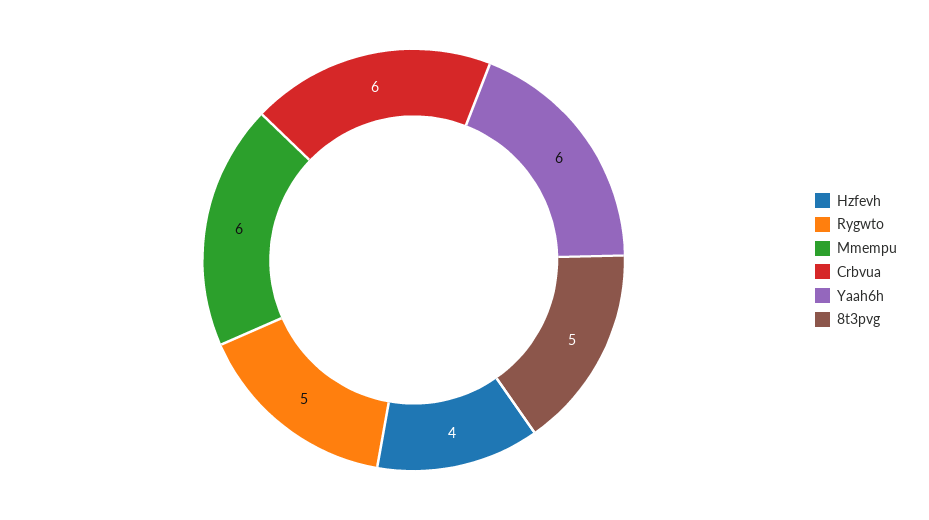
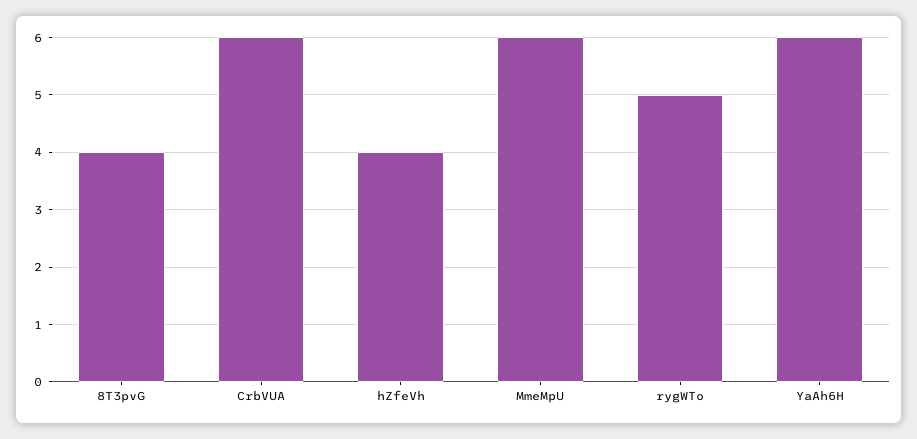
8t3pvg: 5 -> 4

